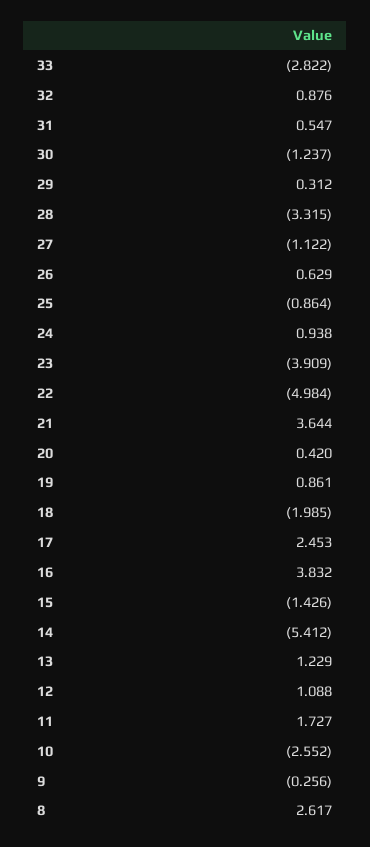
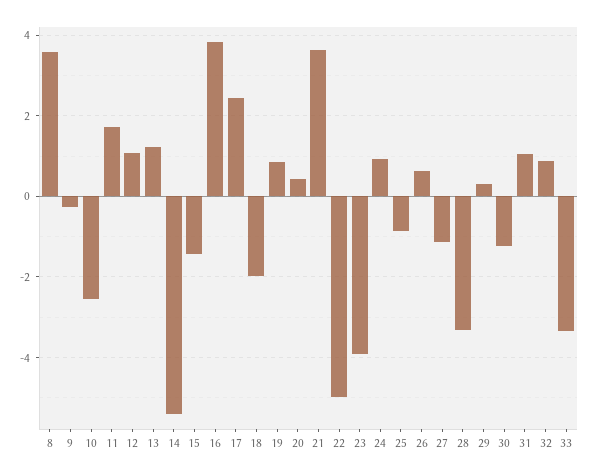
33: -2.822 -> -3.4
31: 0.547 -> 1
8: 2.617 -> 3.6

